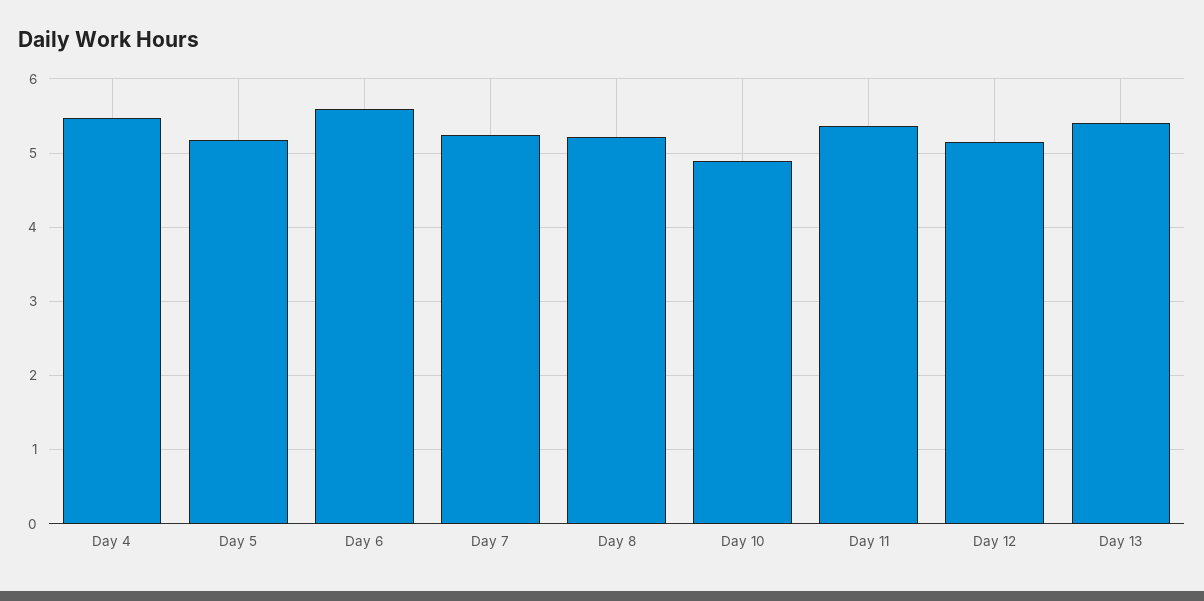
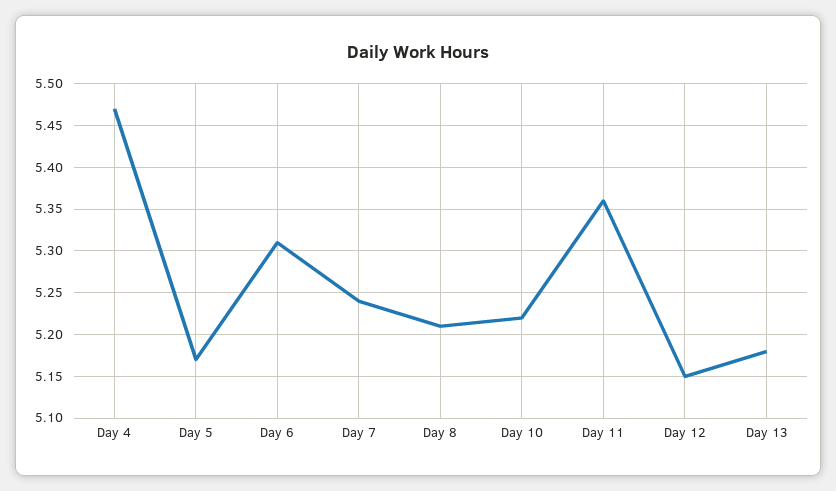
Day 6: 5.6 -> 5.31
Day 10: 4.9 -> 5.22
Day 13: 5.4 -> 5.18

